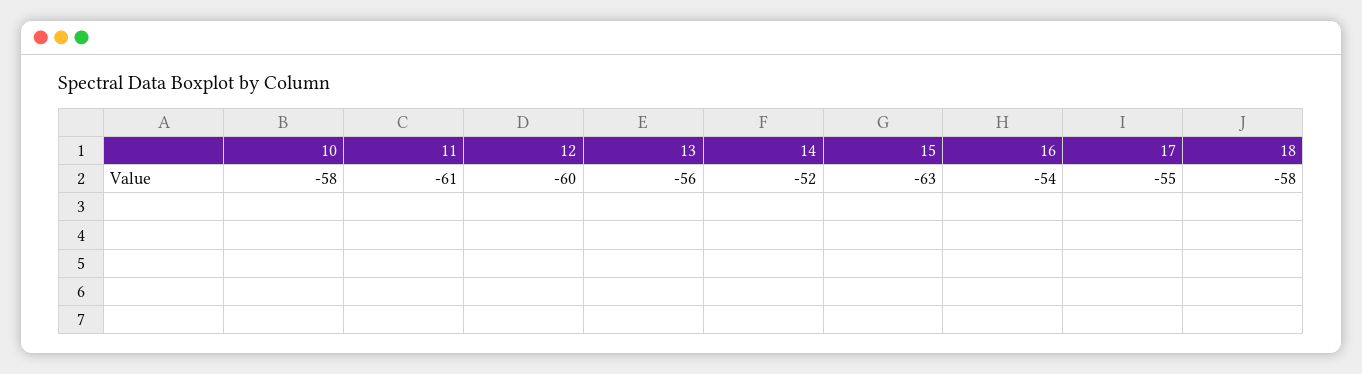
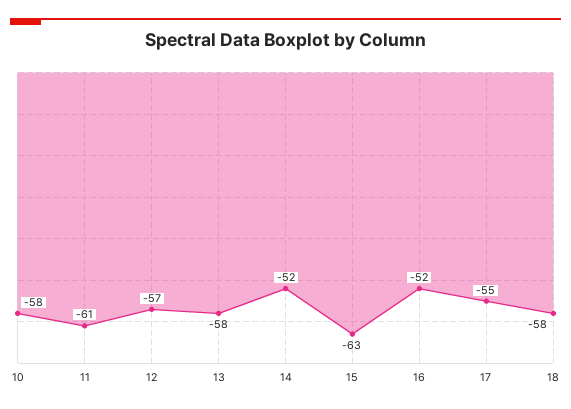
12: -60 -> -57
13: -56 -> -58
16: -54 -> -52

